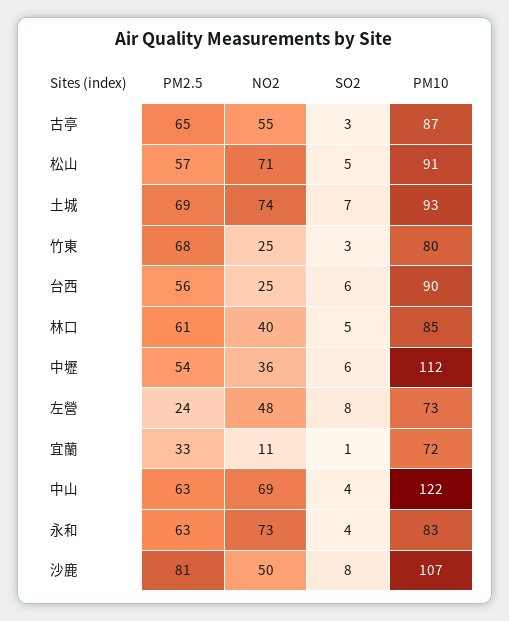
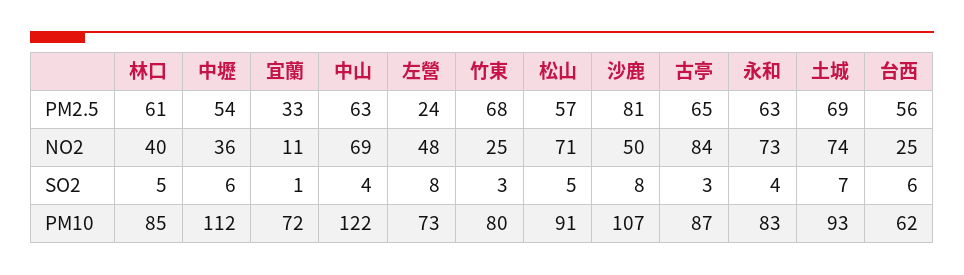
NO2, 古亭: 55 -> 84
PM10, 台西: 90 -> 62

